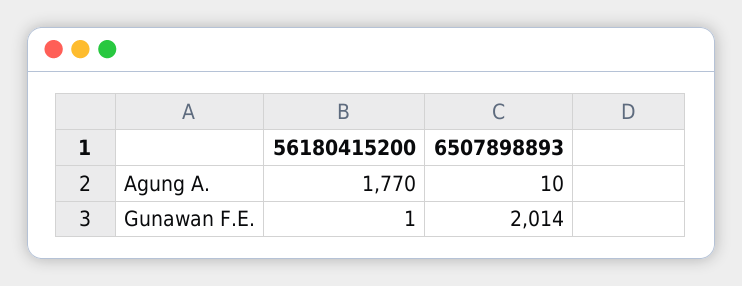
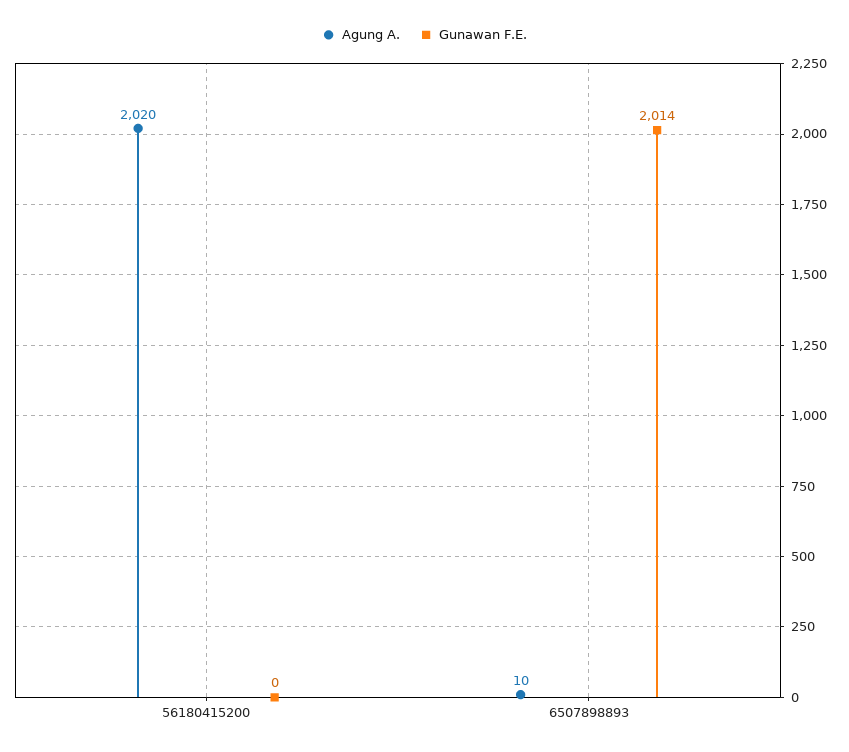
Agung A., 56180415200: 1770 -> 2020
Gunawan F.E., 56180415200: 1 -> 0

